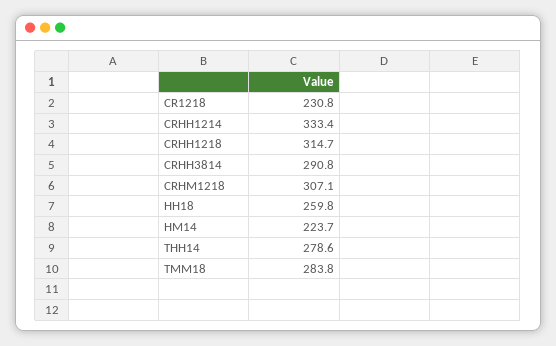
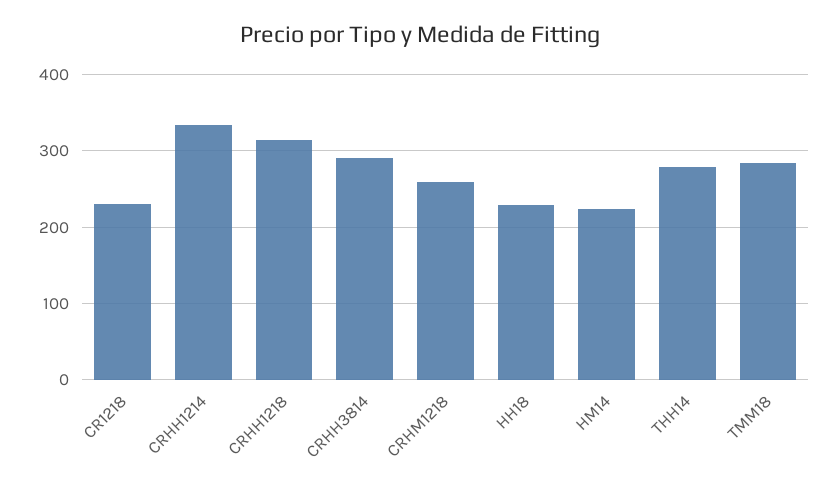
CRHM1218: 307.1 -> 260
HH18: 259.8 -> 230

